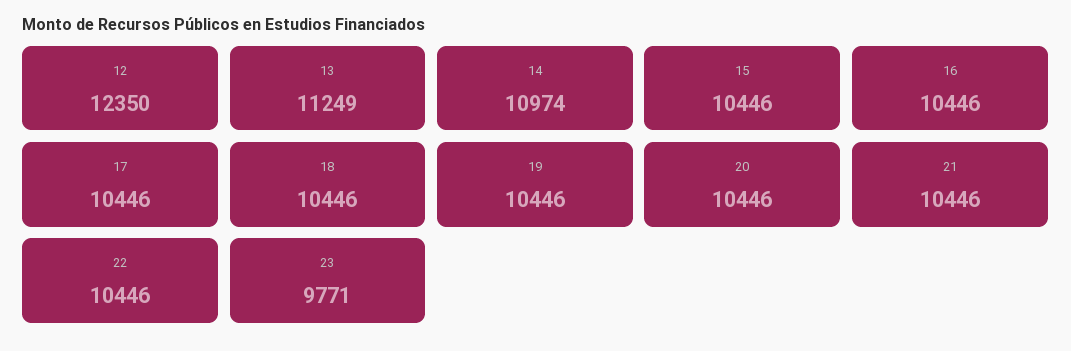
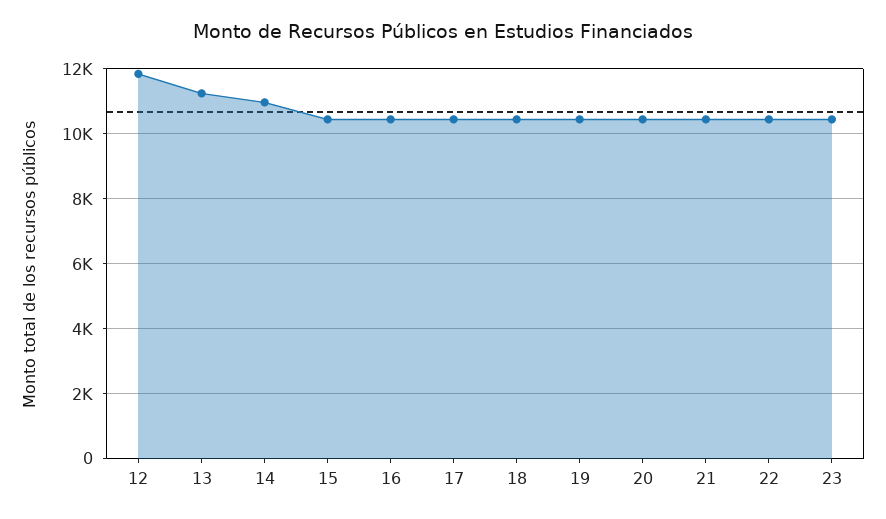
12: 12350 -> 11800
23: 9771 -> 10400

